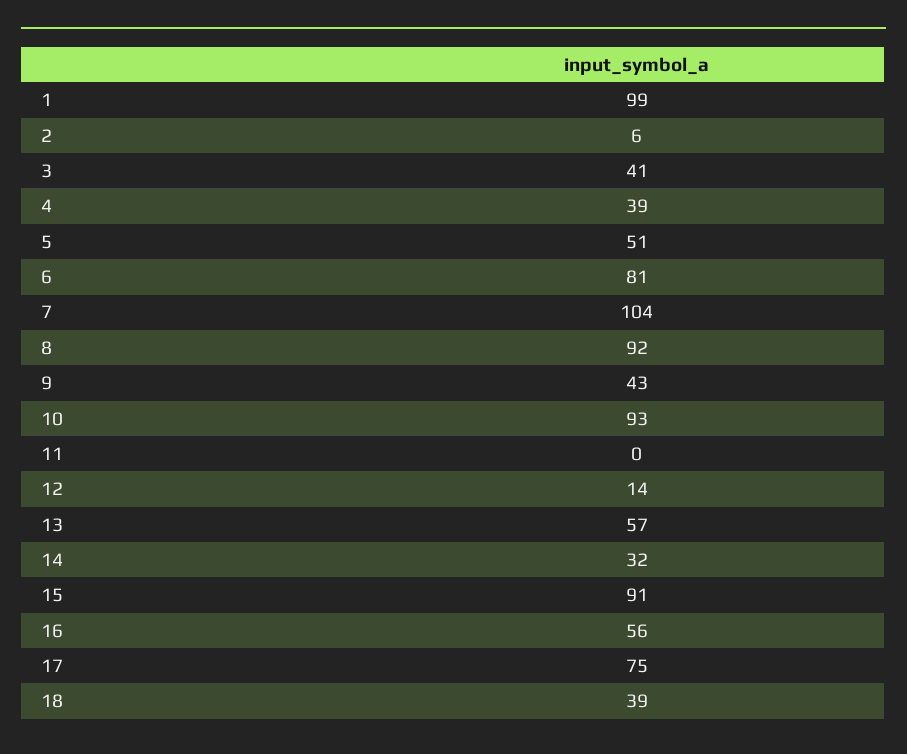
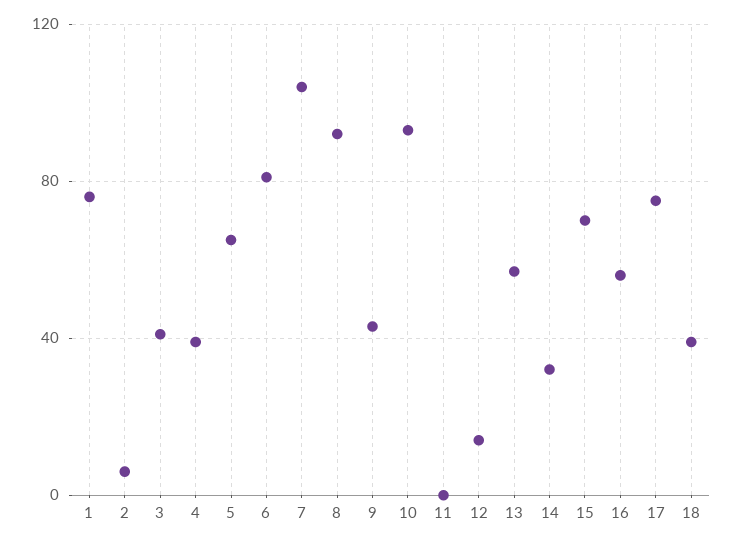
1: 99 -> 75
5: 51 -> 65
15: 91 -> 70

